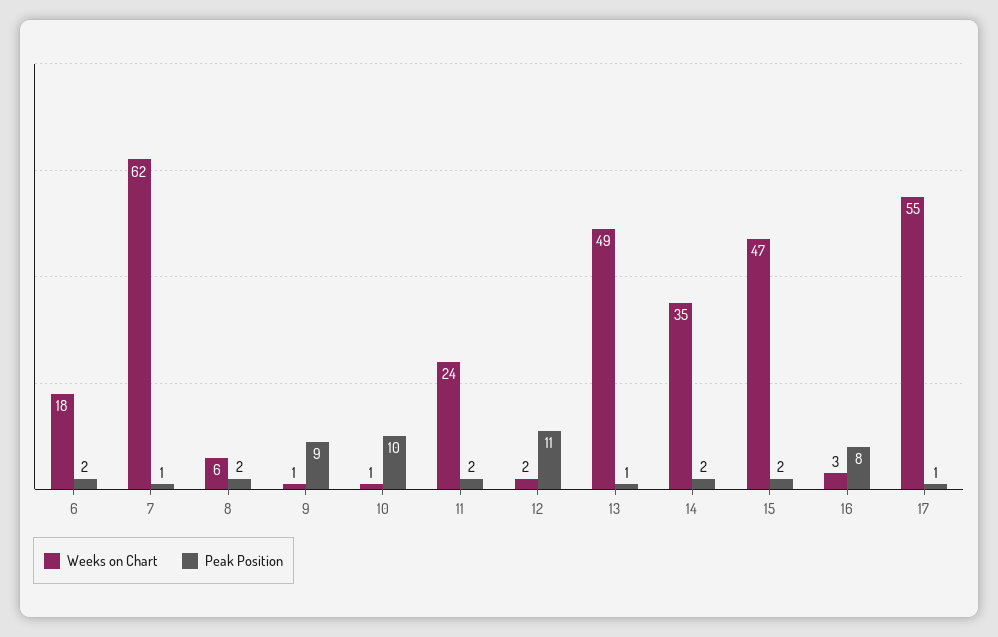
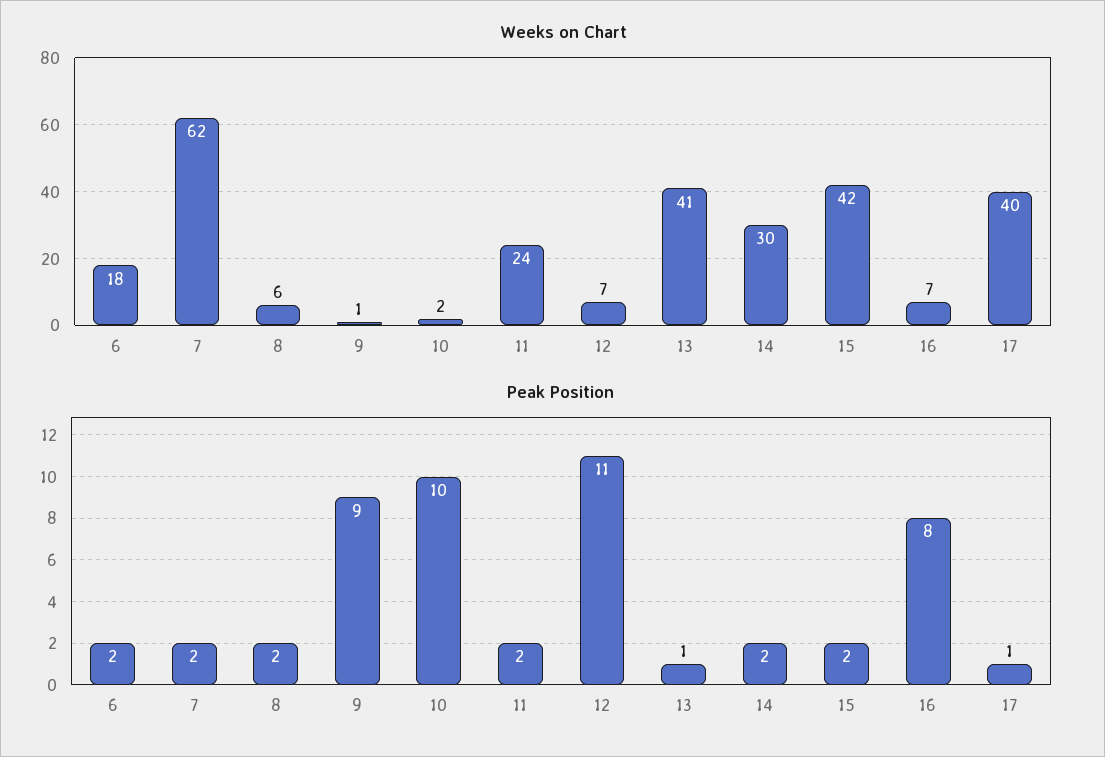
Peak Position, 7: 1 -> 2
Weeks on Chart, 10: 1 -> 2
Weeks on Chart, 12: 2 -> 7
Weeks on Chart, 13: 49 -> 41
Weeks on Chart, 14: 35 -> 30
Weeks on Chart, 15: 47 -> 42
Weeks on Chart, 16: 3 -> 7
Weeks on Chart, 17: 55 -> 40

